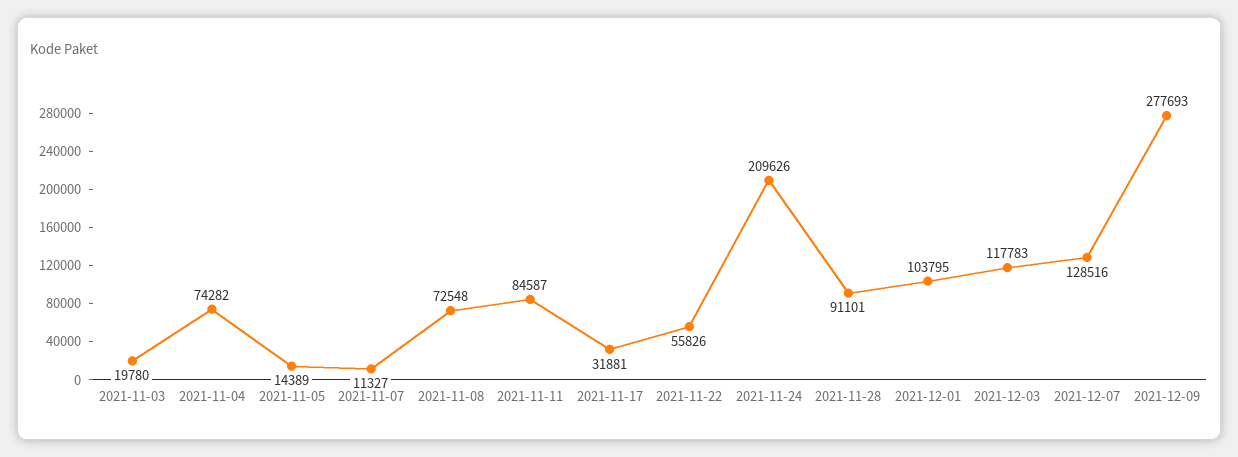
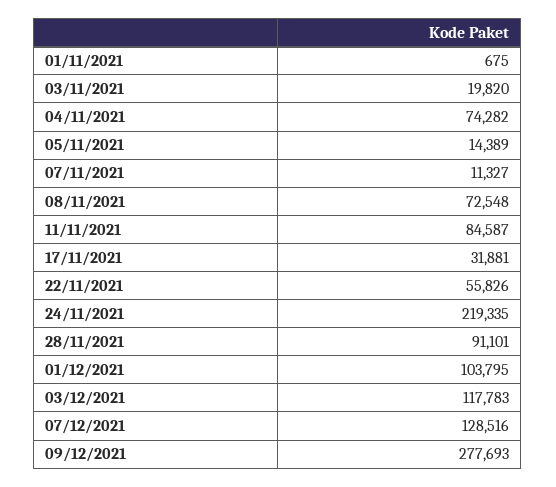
2021-11-03: 19780 -> 19820
2021-11-24: 209626 -> 219335
01/11/2021: none -> 675

